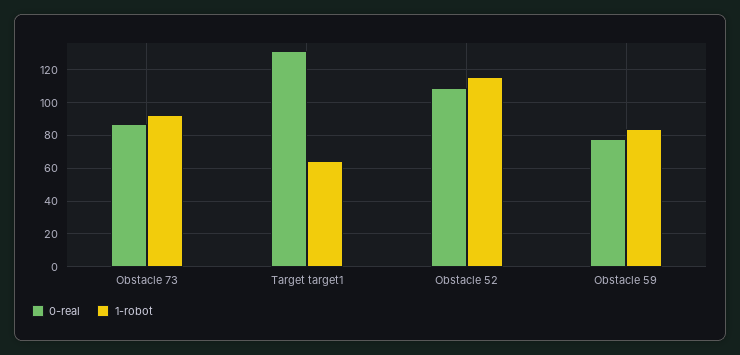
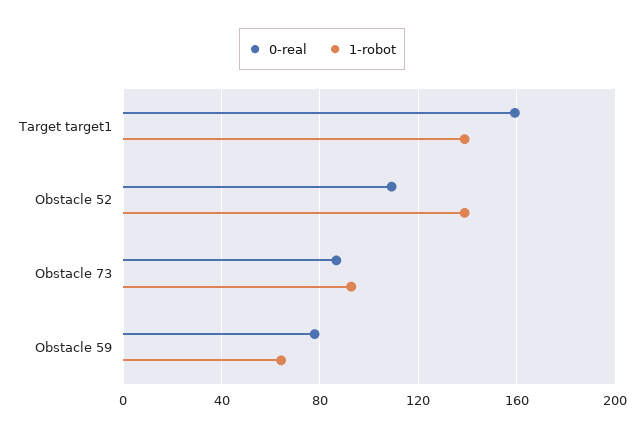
0-real, Target target1: 130 -> 160
1-robot, Target target1: 65 -> 140
1-robot, Obstacle 52: 115 -> 140
1-robot, Obstacle 59: 85 -> 65

